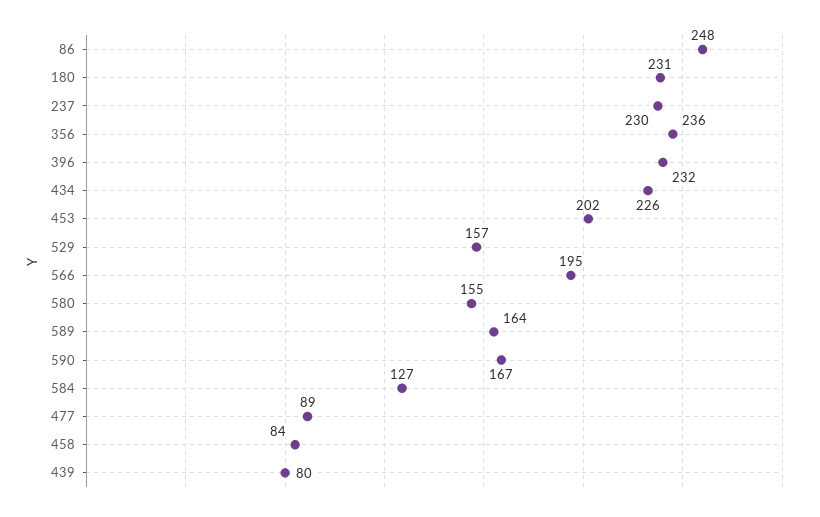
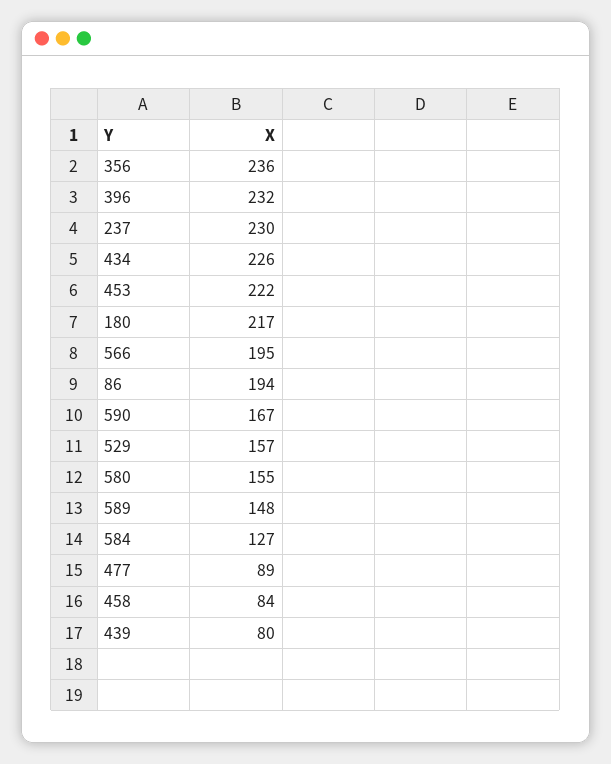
86: 248 -> 194
180: 231 -> 217
453: 202 -> 222
589: 164 -> 148

